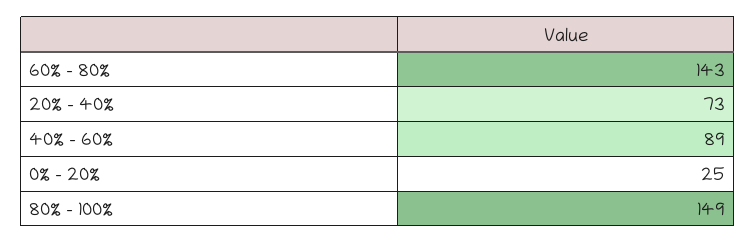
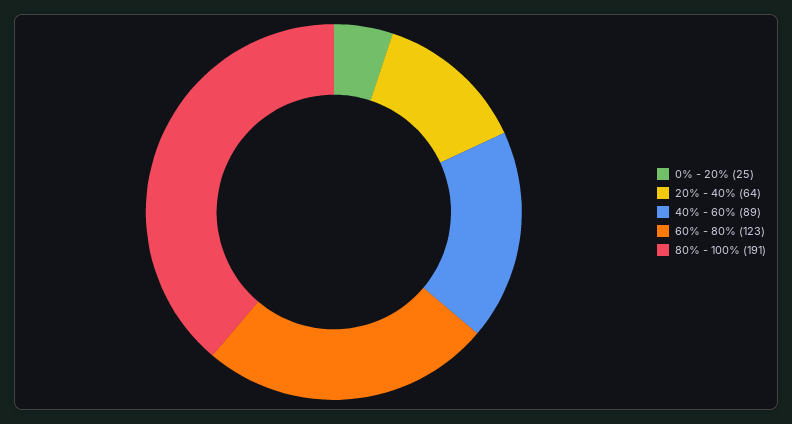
60% - 80%: 143 -> 123
20% - 40%: 73 -> 64
80% - 100%: 149 -> 191

